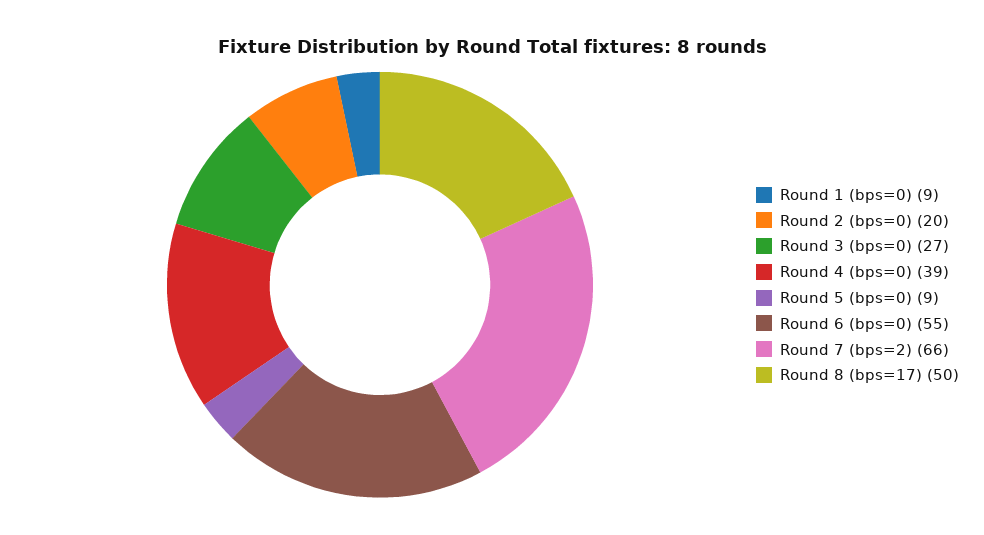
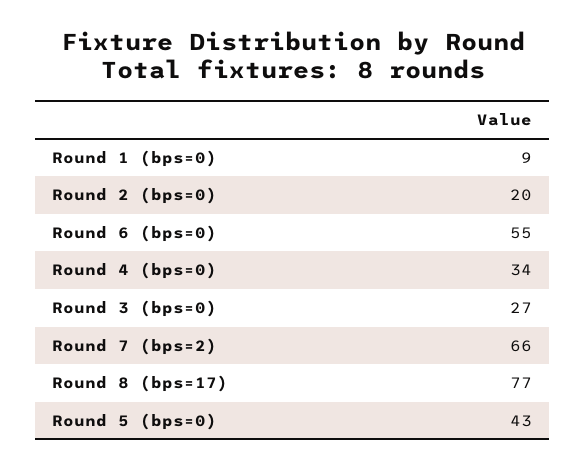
Round 4 (bps=0): 39 -> 34
Round 5 (bps=0): 9 -> 43
Round 8 (bps=17): 50 -> 77

